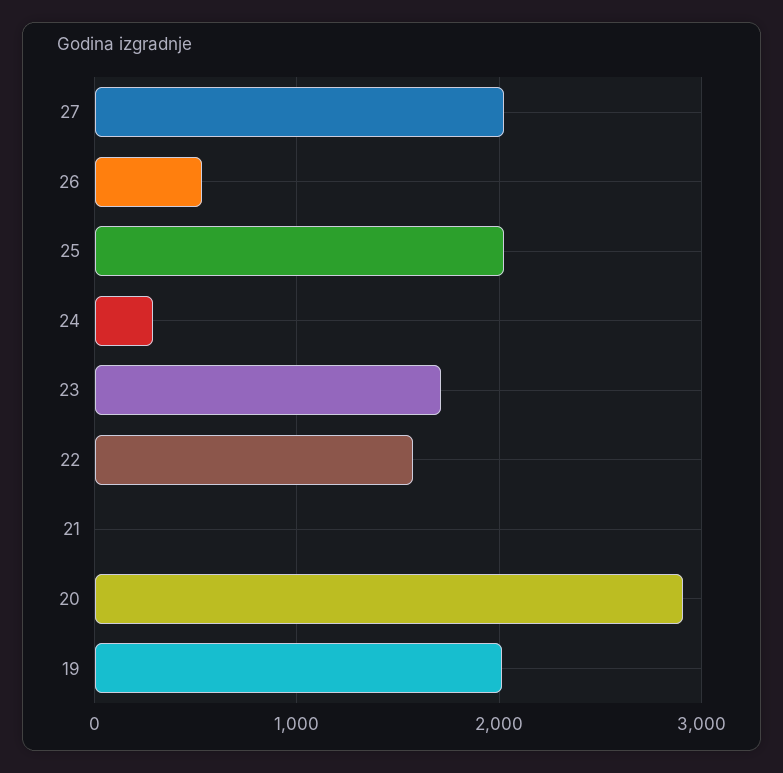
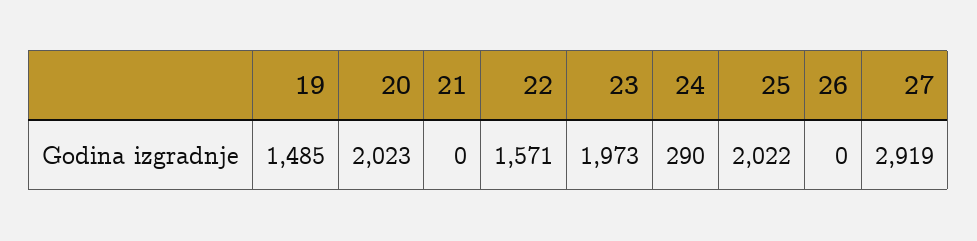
27: 2000 -> 2919
26: 500 -> 0
23: 1700 -> 1973
20: 2900 -> 2023
19: 2000 -> 1485

